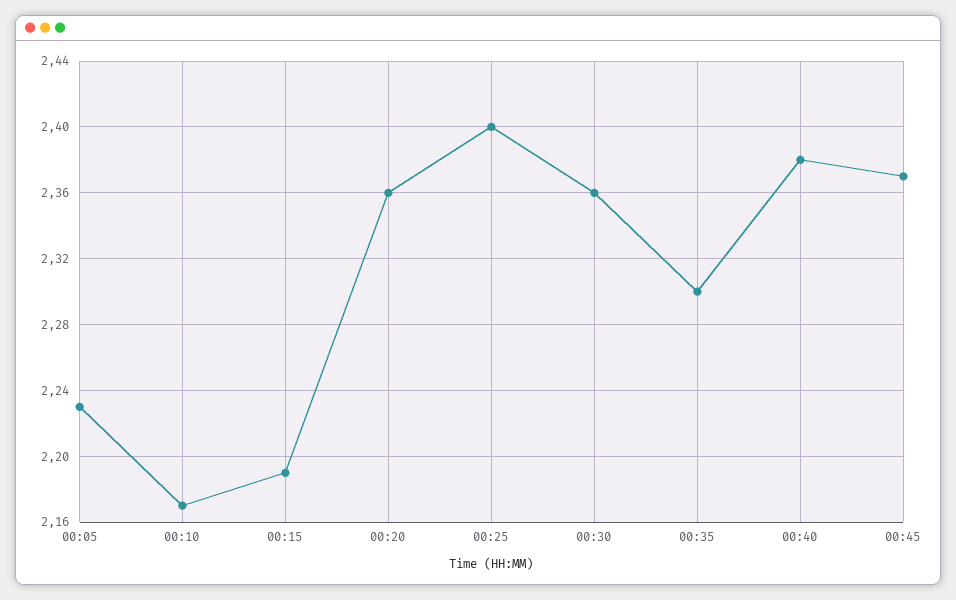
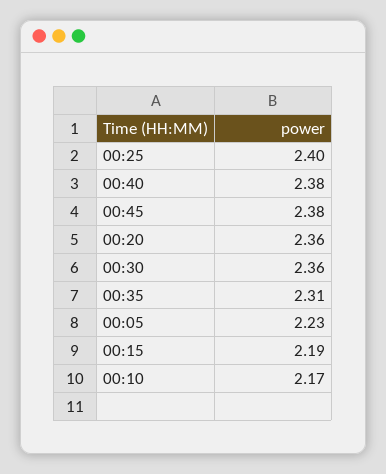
00:35: 2.3 -> 2.31
00:45: 2.37 -> 2.38

